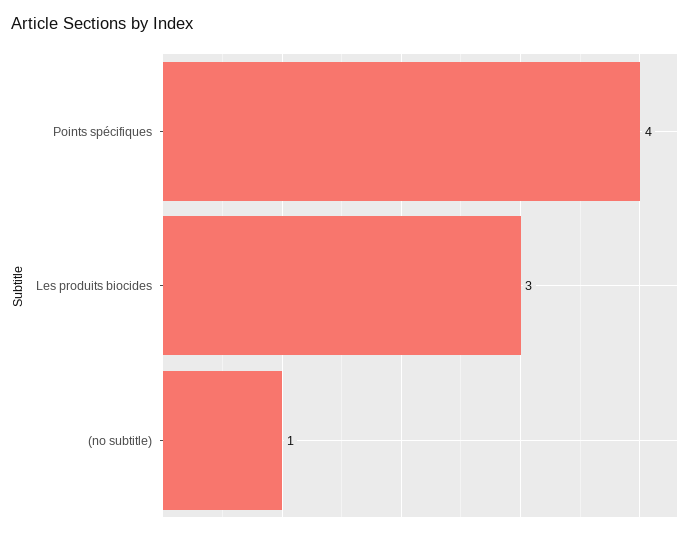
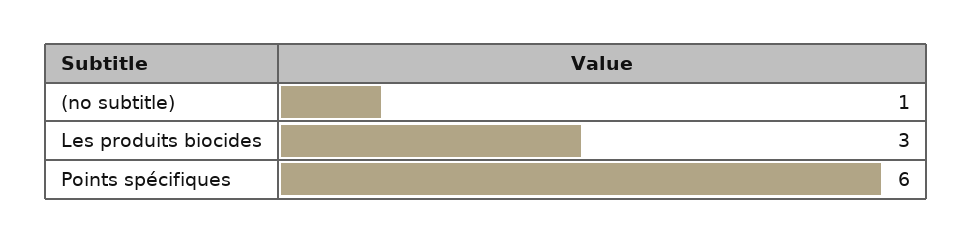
Points spécifiques: 4 -> 6

